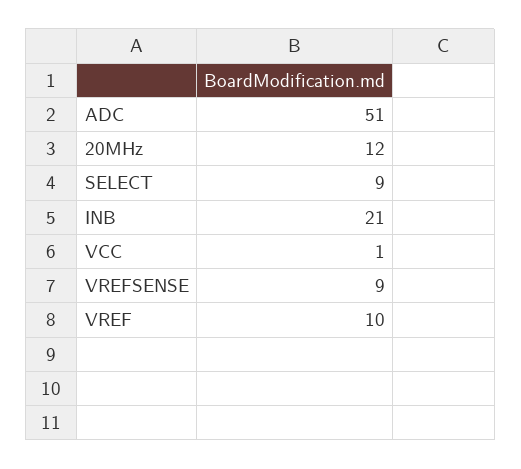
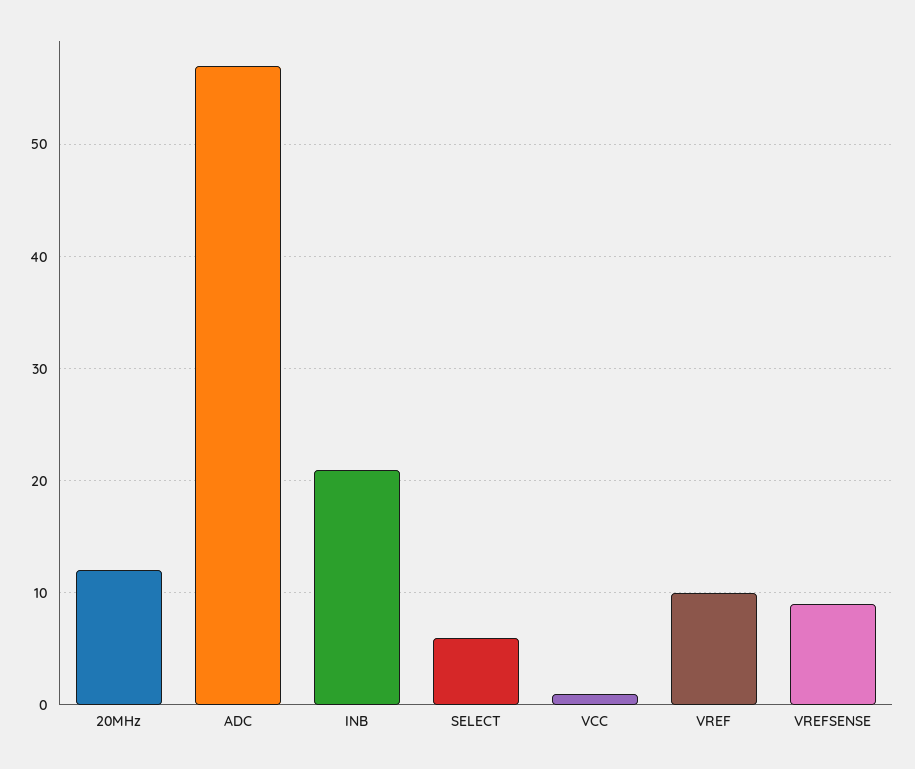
ADC: 51 -> 57
SELECT: 9 -> 6

